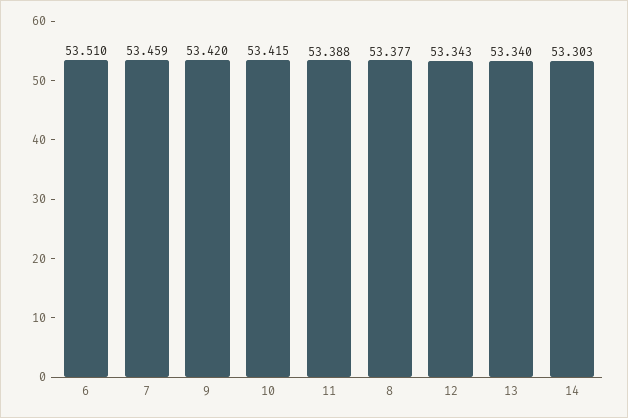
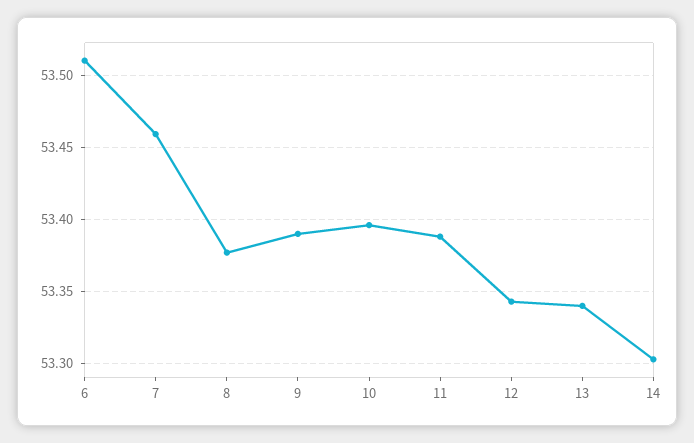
9: 53.42 -> 53.39
10: 53.415 -> 53.395

